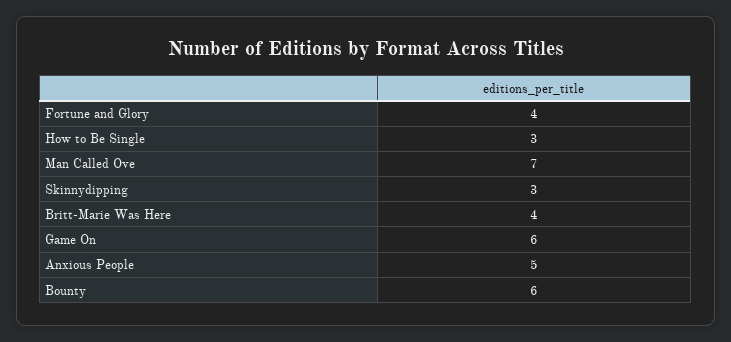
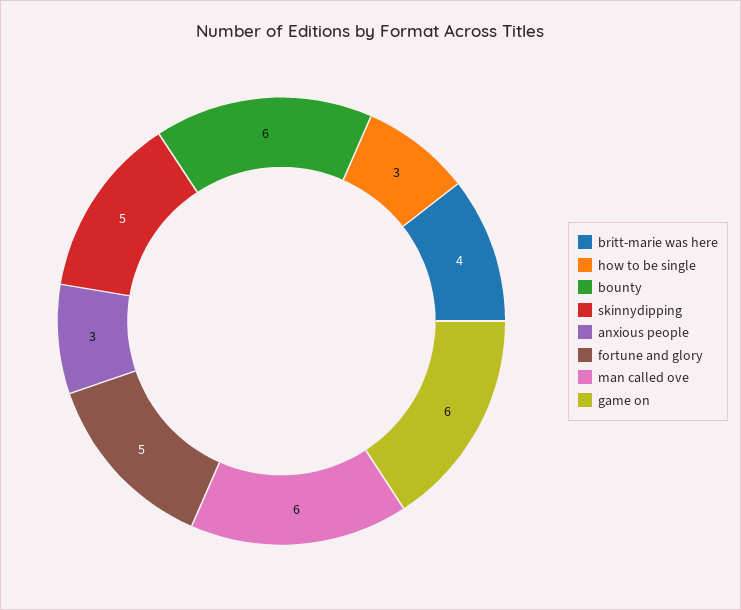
Fortune and Glory: 4 -> 5
Man Called Ove: 7 -> 6
Skinnydipping: 3 -> 5
Anxious People: 5 -> 3

